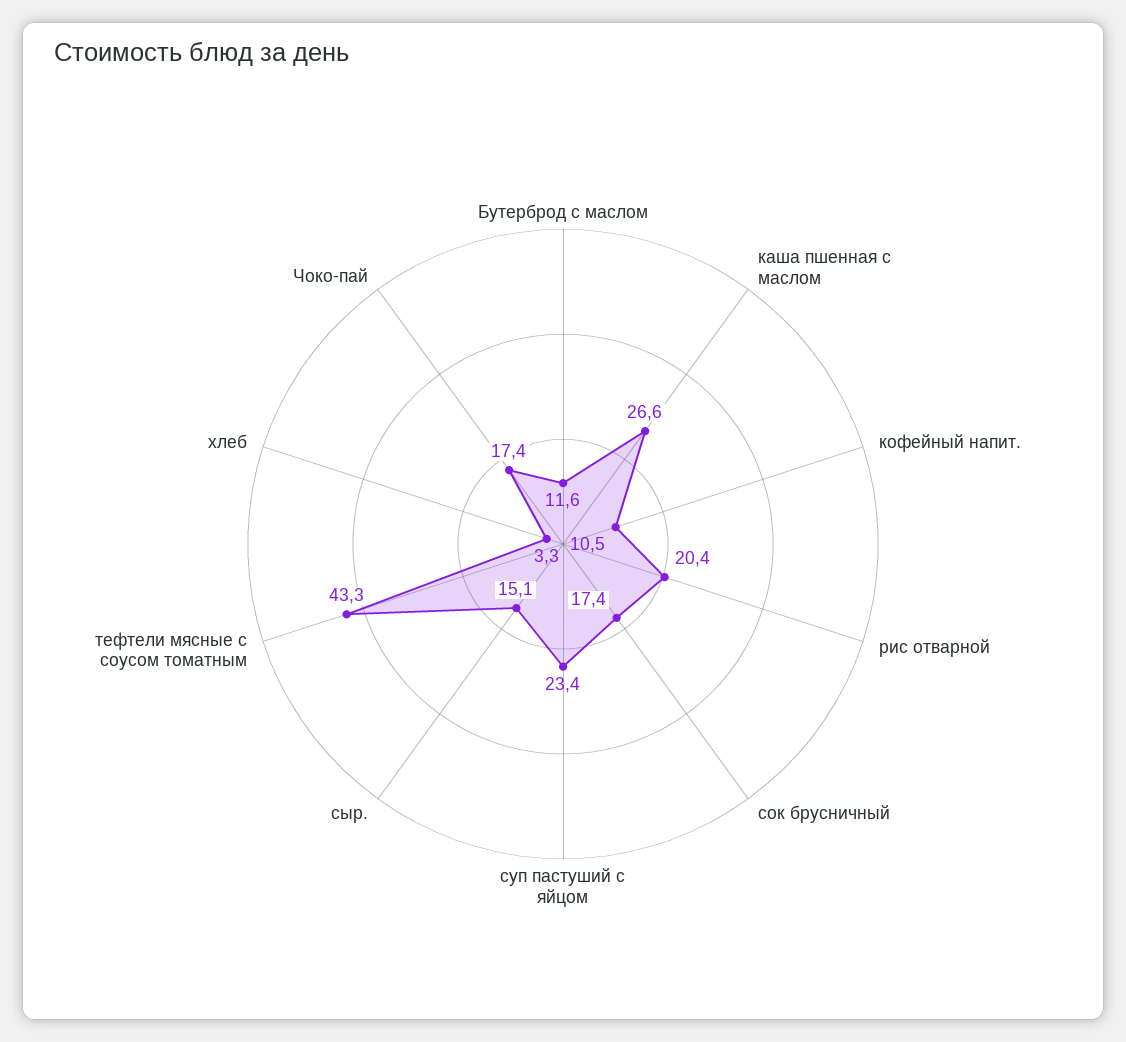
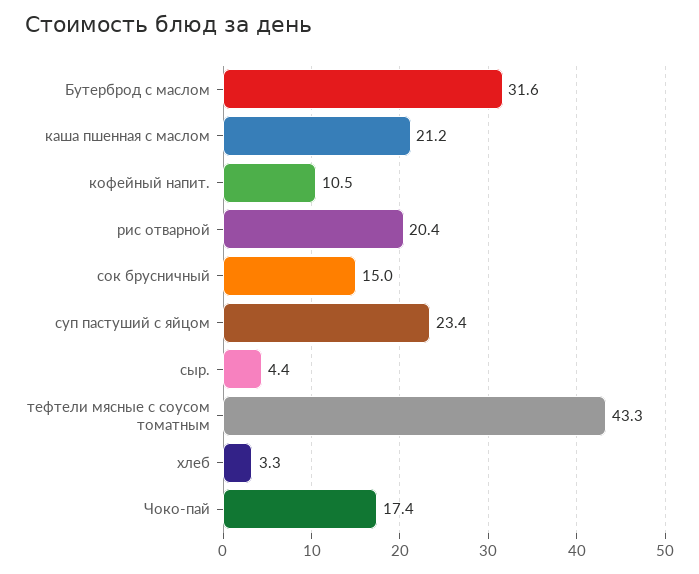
Бутерброд с маслом: 11.6 -> 31.6
каша пшенная с маслом: 26.6 -> 21.2
сок брусничный: 17.4 -> 15
сыр.: 15.1 -> 4.4

